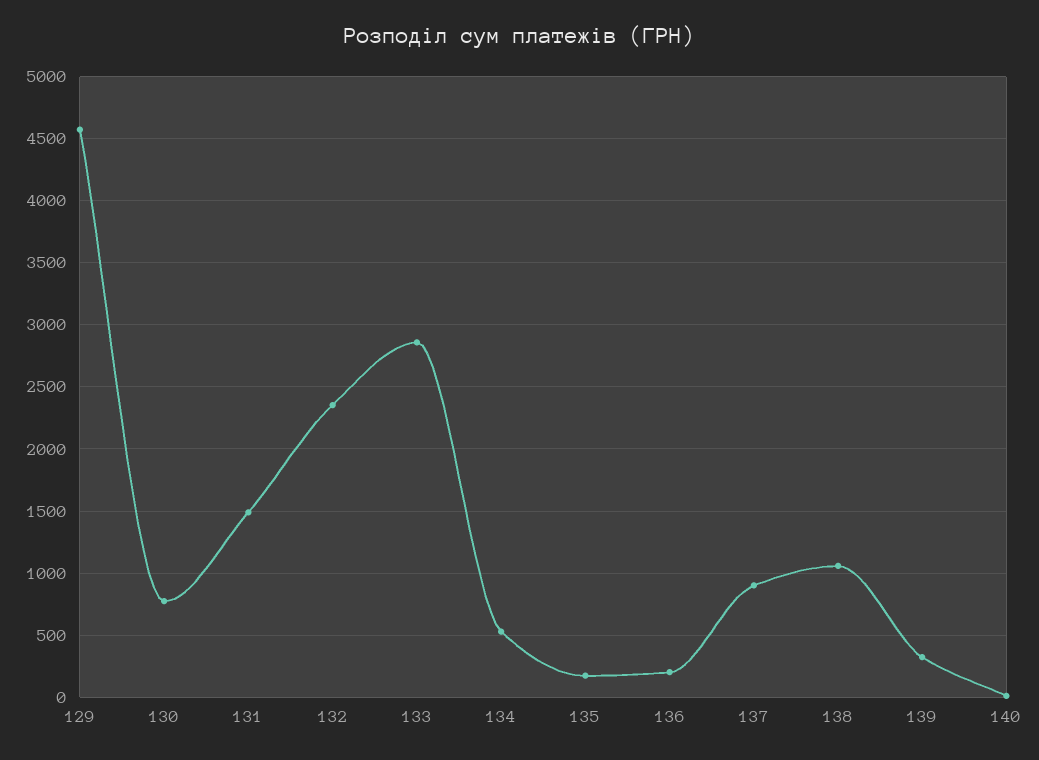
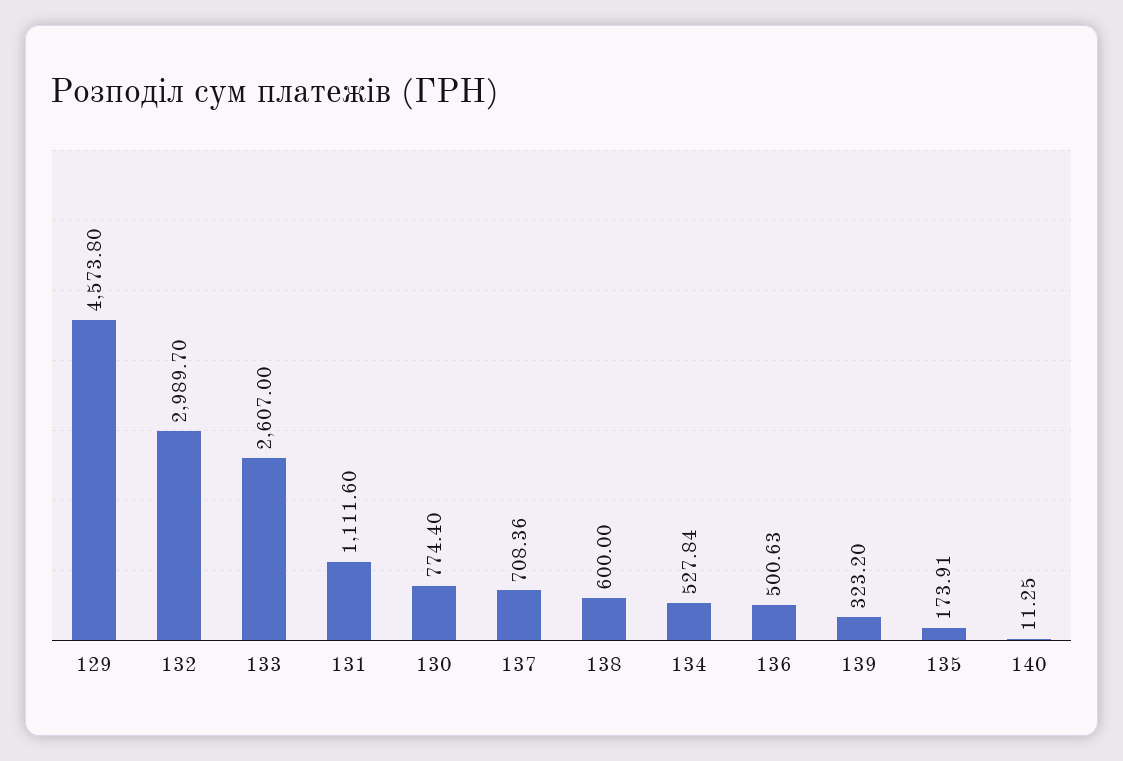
131: 1500 -> 1111.6
132: 2350 -> 2989.7
133: 2850 -> 2607
136: 200 -> 500.63
137: 900 -> 708.36
138: 1050 -> 600

